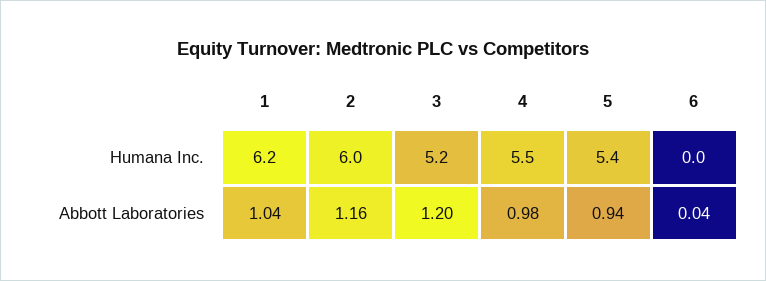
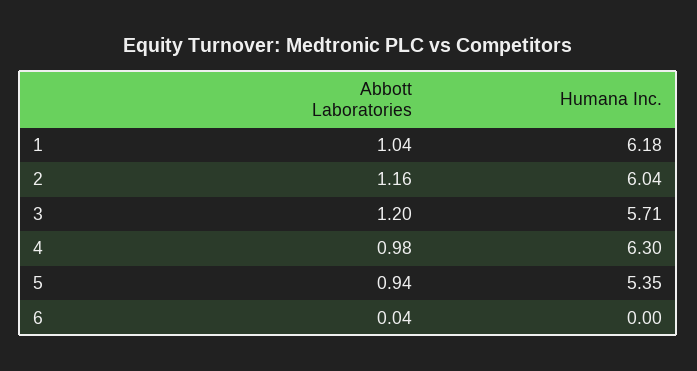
3, Humana Inc.: 5.2 -> 5.71
4, Humana Inc.: 5.5 -> 6.3

